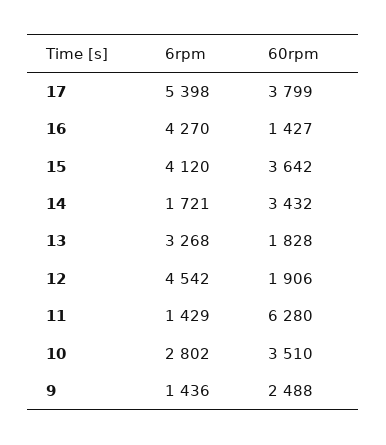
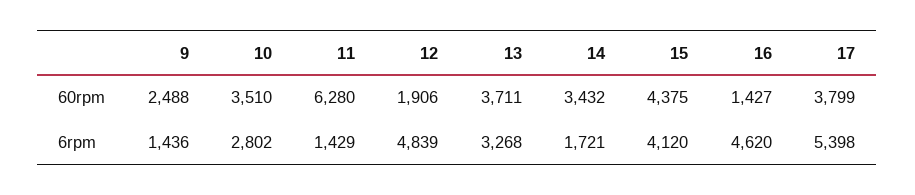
6rpm, 16: 4270 -> 4620
60rpm, 15: 3642 -> 4375
60rpm, 13: 1828 -> 3711
6rpm, 12: 4542 -> 4839

